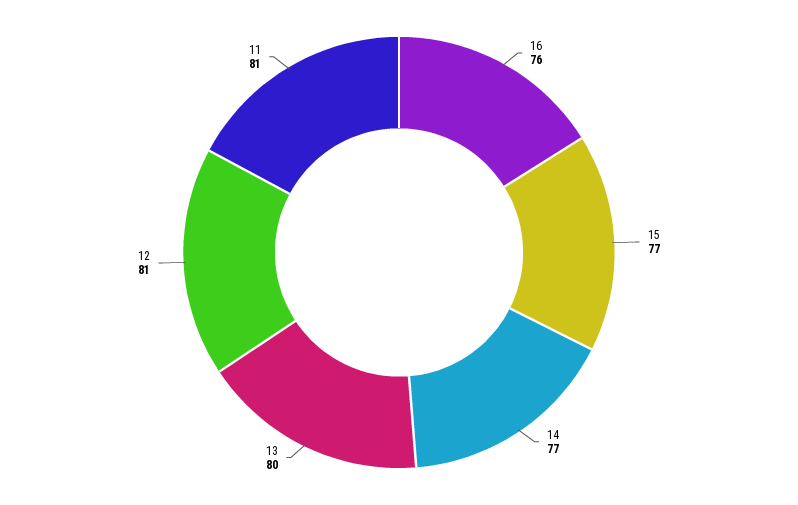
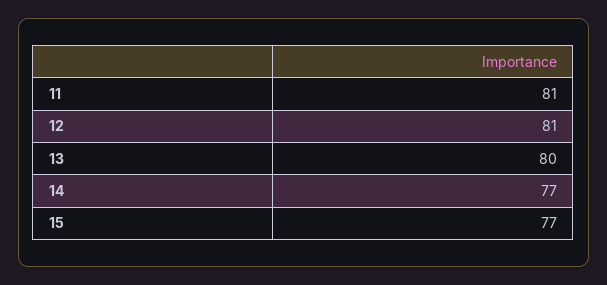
16: 76 -> none

